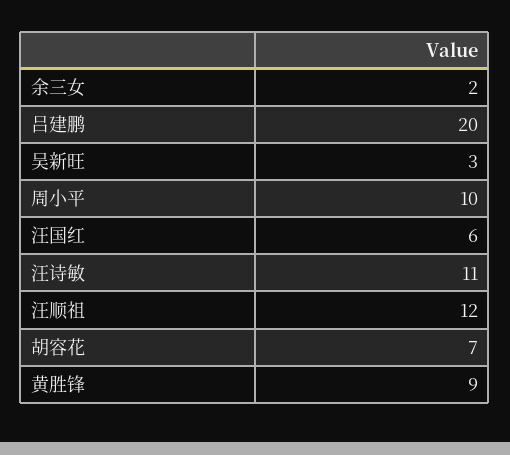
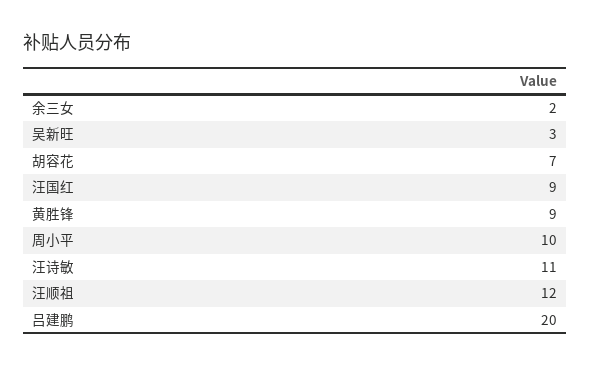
汪国红: 6 -> 9

